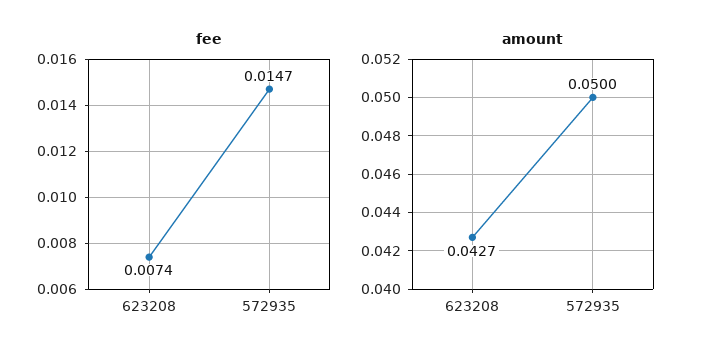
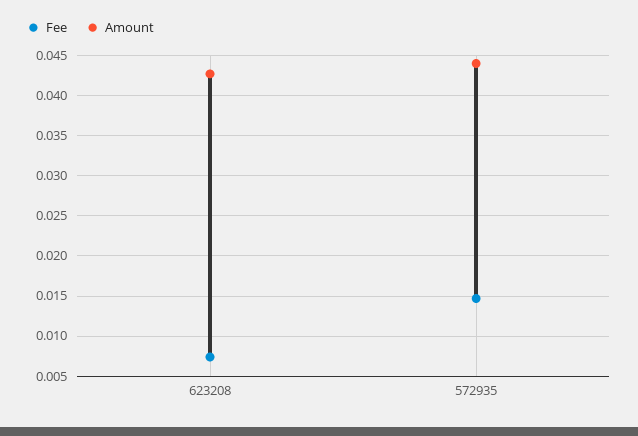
amount, 572935: 0.05 -> 0.044

